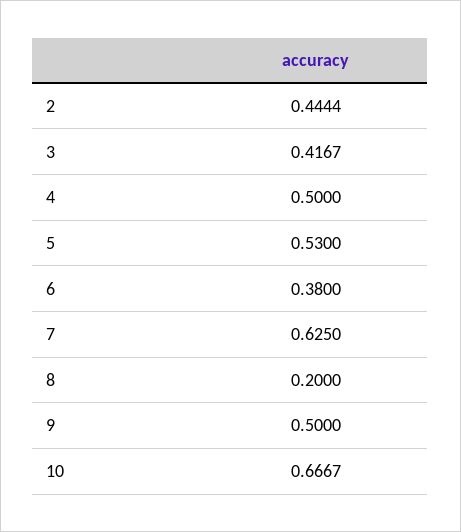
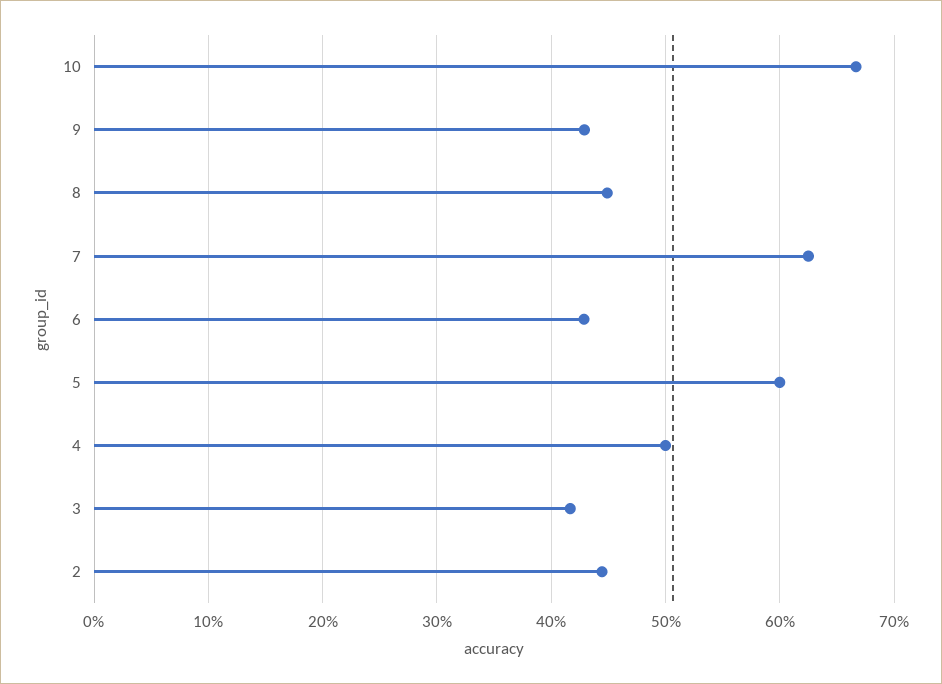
5: 0.53 -> 0.6
6: 0.38 -> 0.43
8: 0.2 -> 0.45
9: 0.5 -> 0.43

